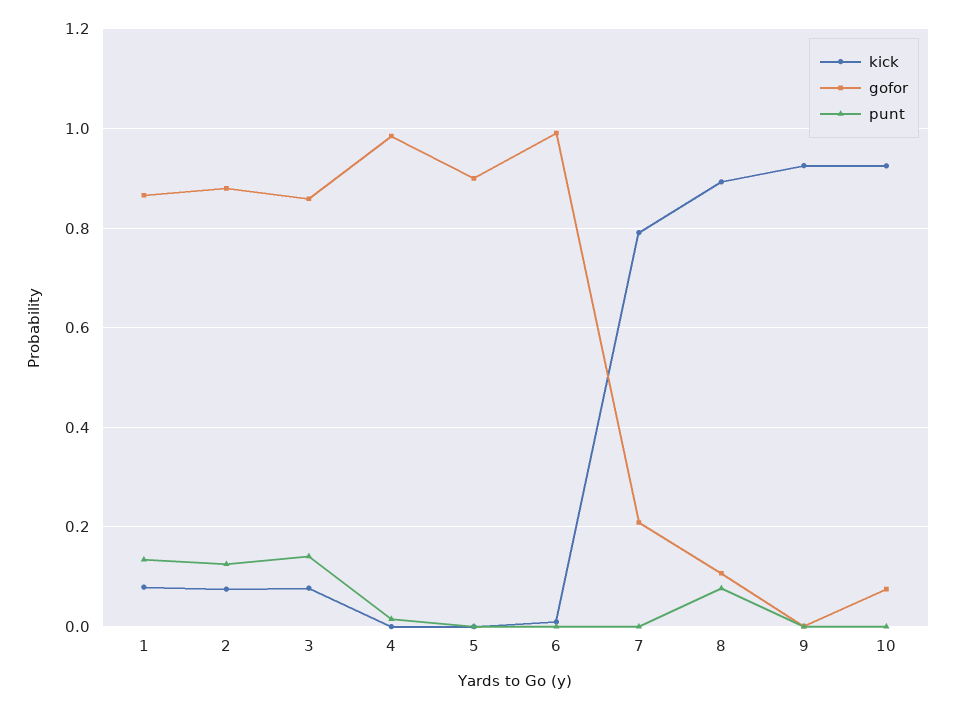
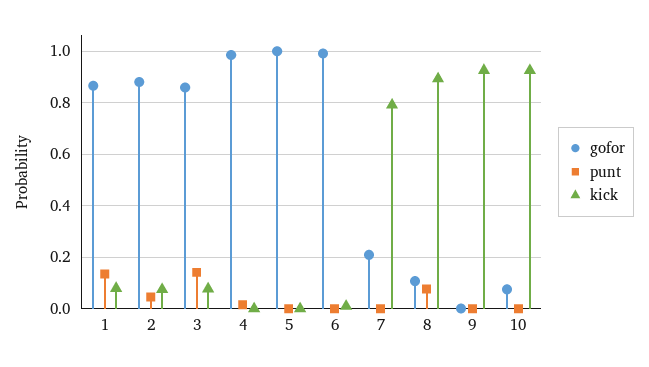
punt, 2: 0.12 -> 0.05
gofor, 5: 0.9 -> 1

